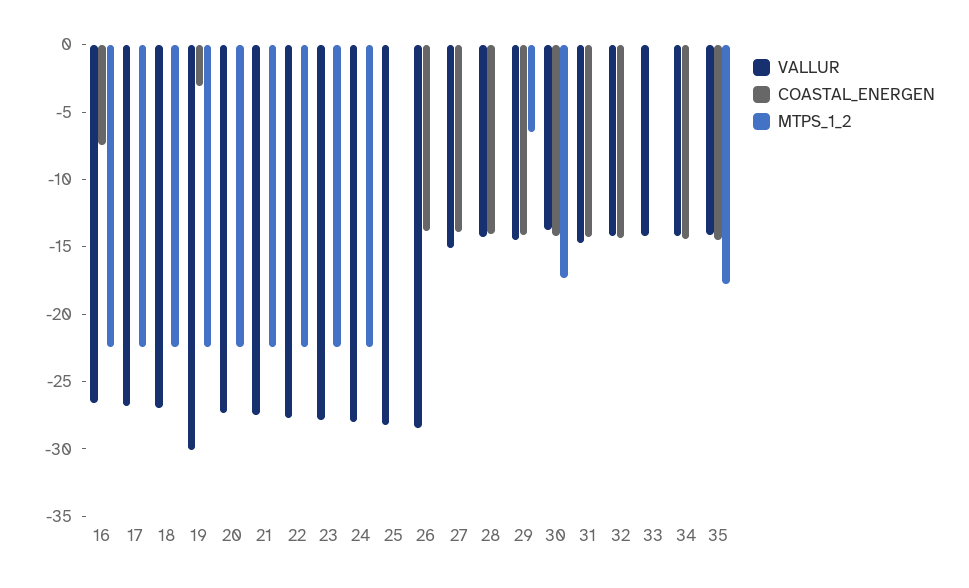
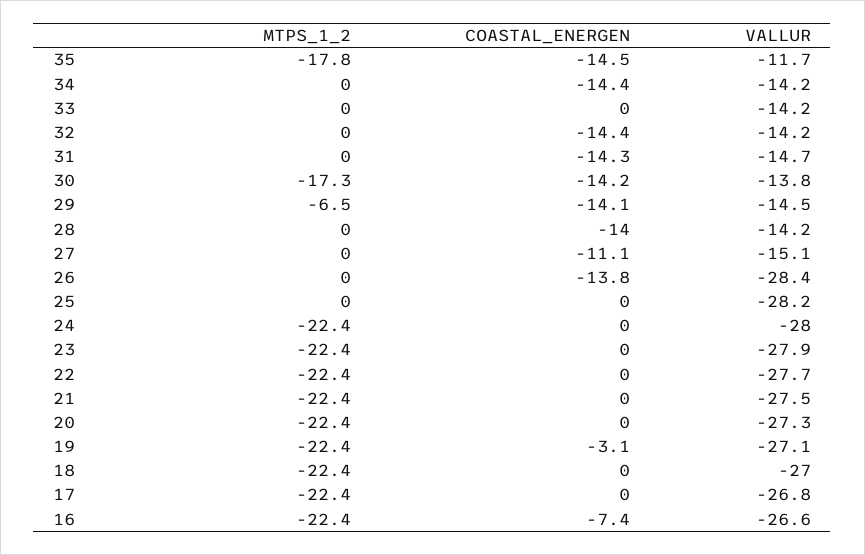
VALLUR, 19: -30 -> -27.1
COASTAL_ENERGEN, 27: -14 -> -11.1
VALLUR, 35: -14 -> -11.7

